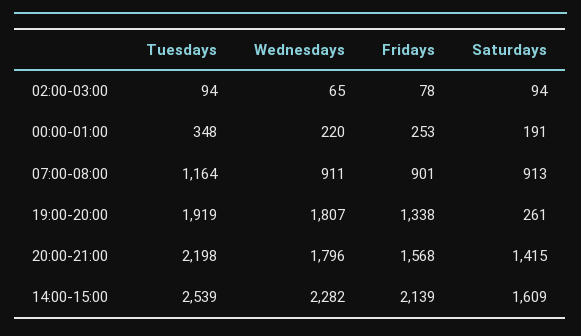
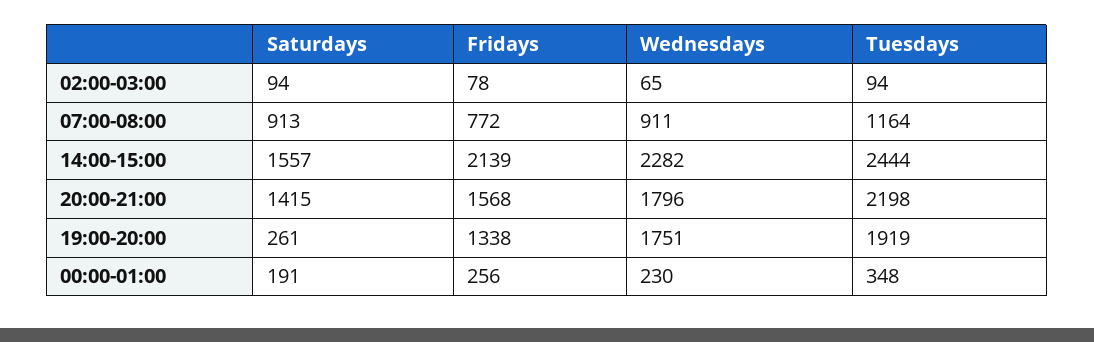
Wednesdays, 00:00-01:00: 220 -> 230
Fridays, 00:00-01:00: 253 -> 256
Fridays, 07:00-08:00: 901 -> 772
Wednesdays, 19:00-20:00: 1807 -> 1751
Tuesdays, 14:00-15:00: 2539 -> 2444
Saturdays, 14:00-15:00: 1609 -> 1557

